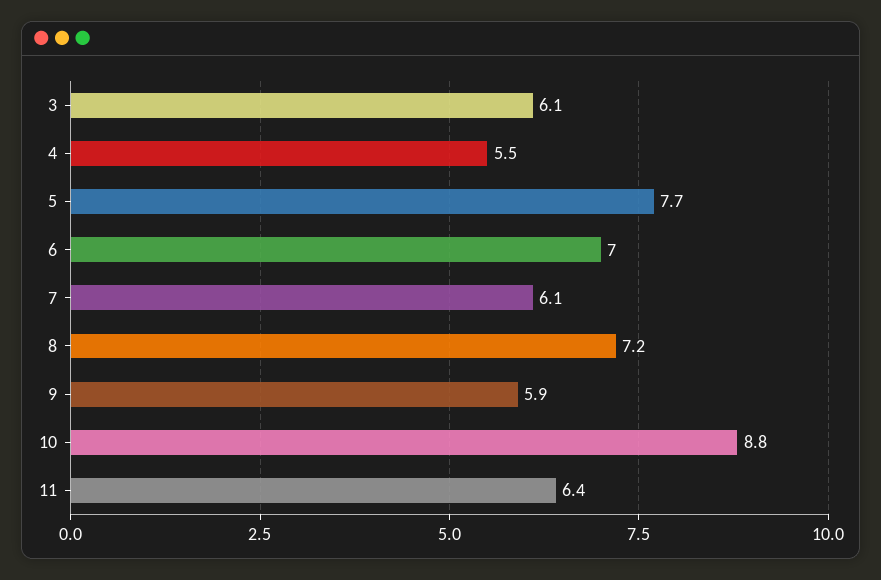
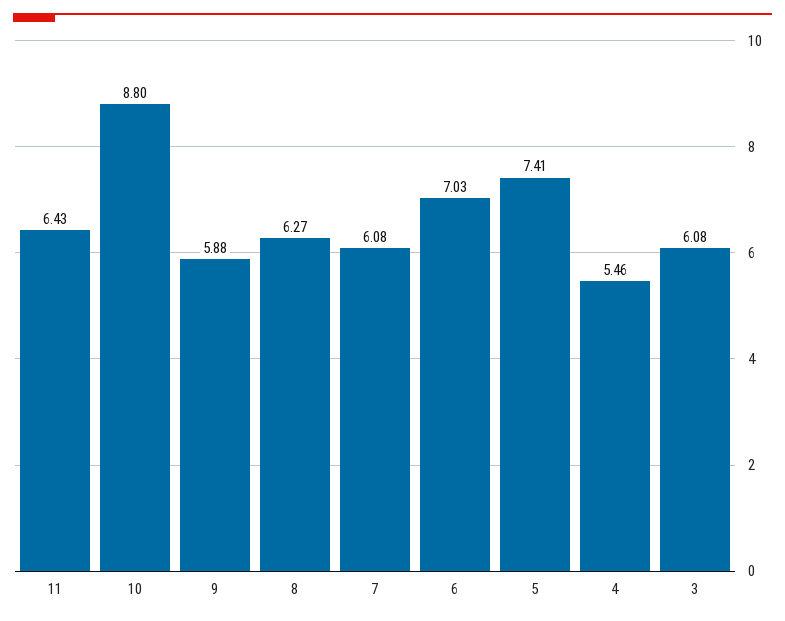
5: 7.7 -> 7.41
8: 7.2 -> 6.27

